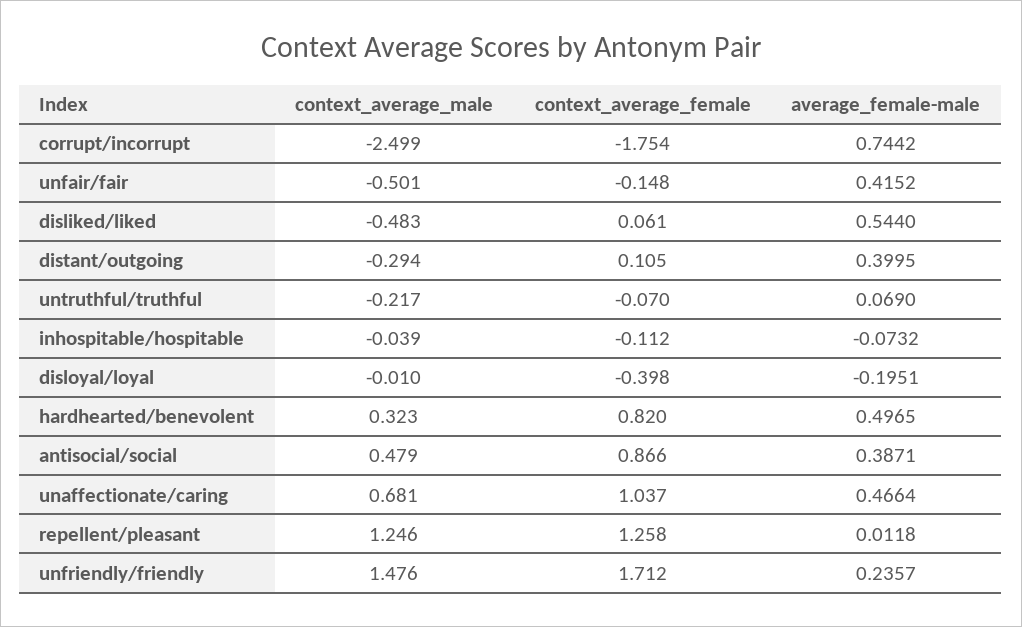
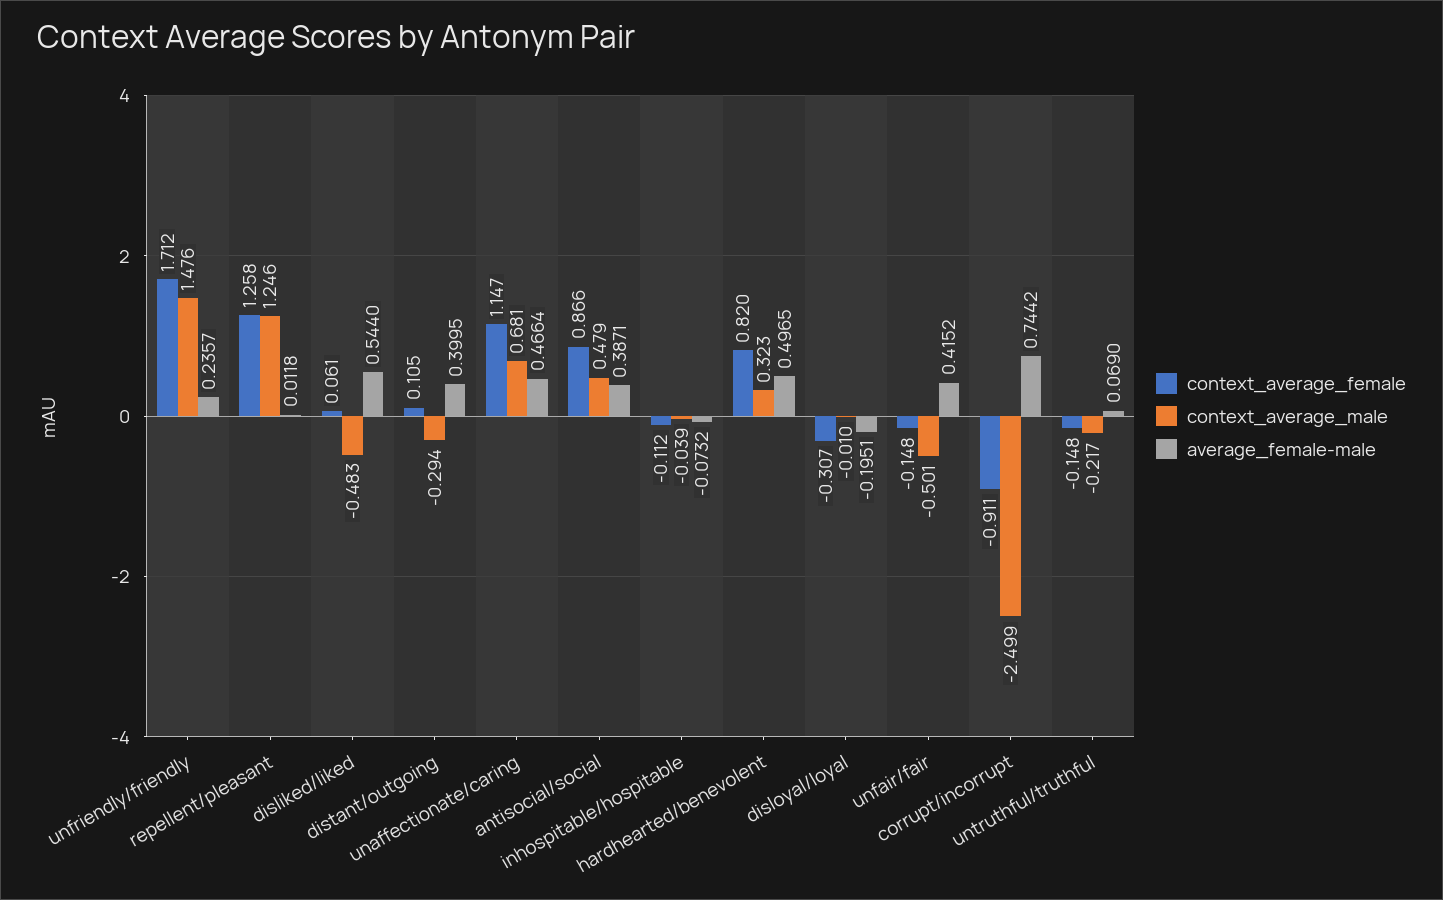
context_average_female, corrupt/incorrupt: -1.754 -> -0.911
context_average_female, untruthful/truthful: -0.07 -> -0.148
context_average_female, disloyal/loyal: -0.398 -> -0.307
context_average_female, unaffectionate/caring: 1.037 -> 1.147

